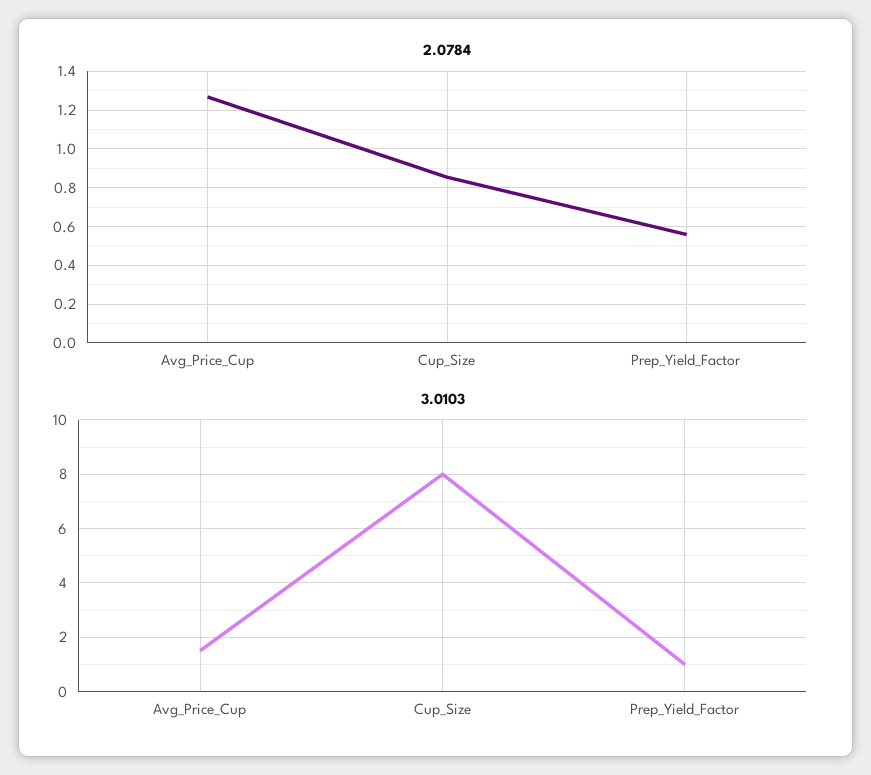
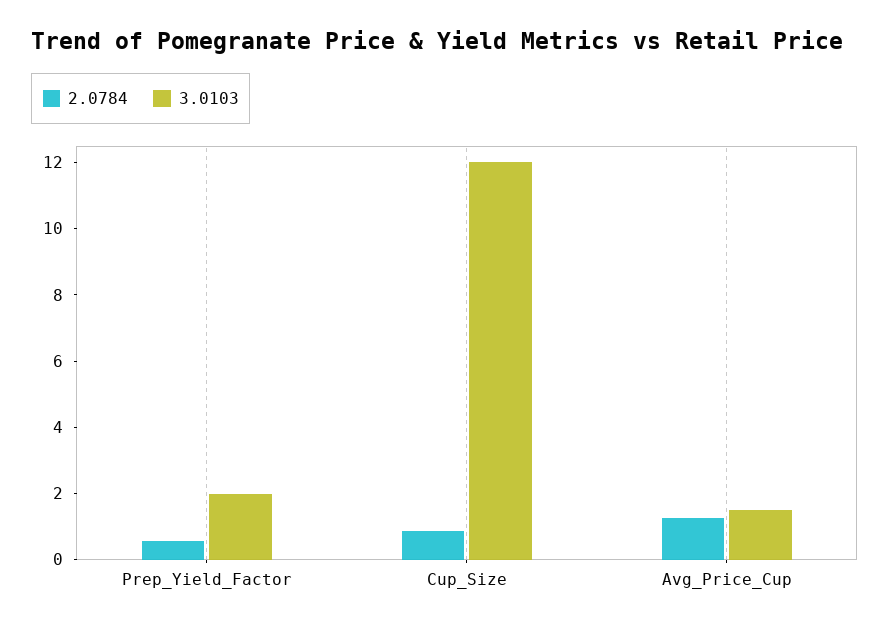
3.0103, Cup_Size: 8 -> 12
3.0103, Prep_Yield_Factor: 1 -> 2

